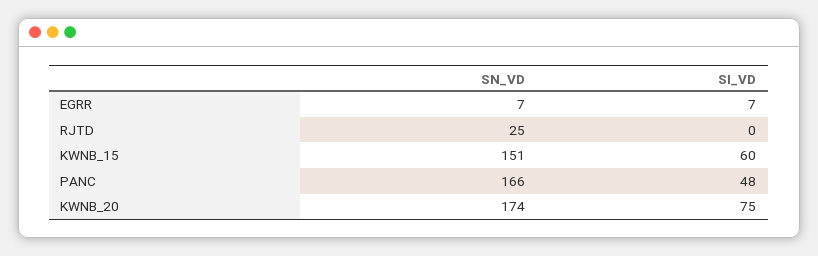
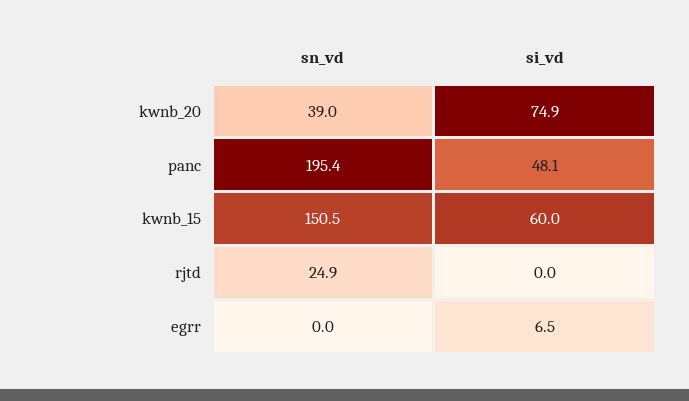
SN_VD, EGRR: 7 -> 0
SN_VD, PANC: 166 -> 195.4
SN_VD, KWNB_20: 174 -> 39

